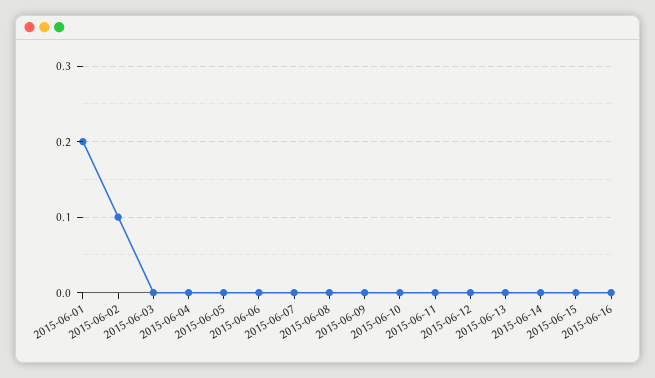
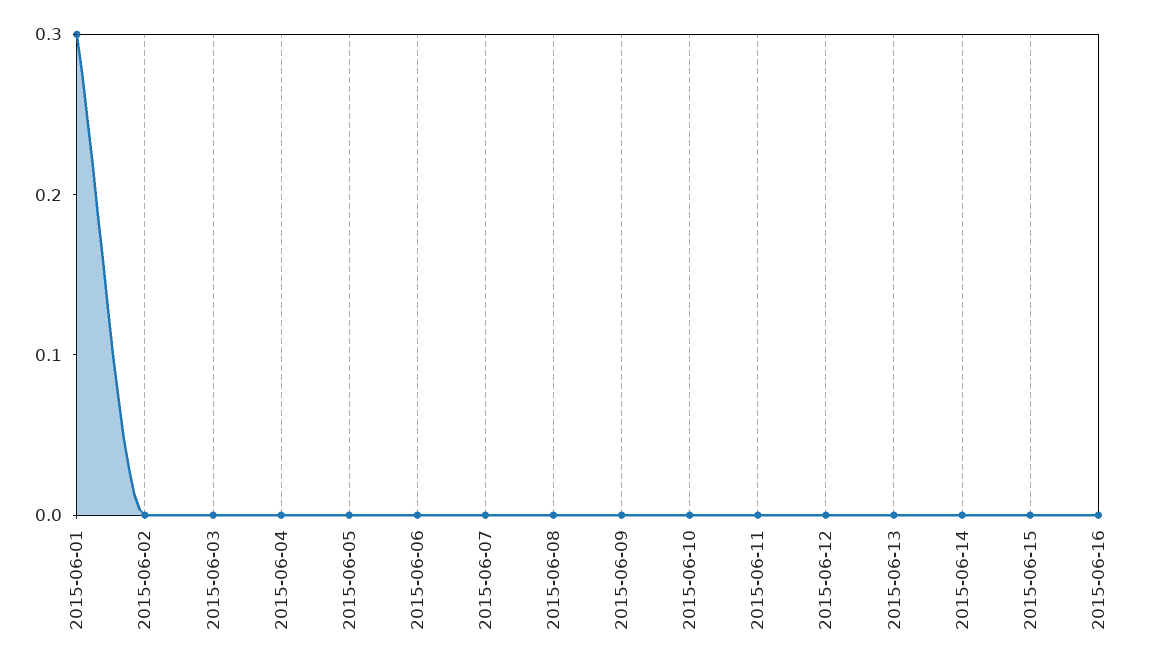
2015-06-01: 0.2 -> 0.3
2015-06-02: 0.1 -> 0

